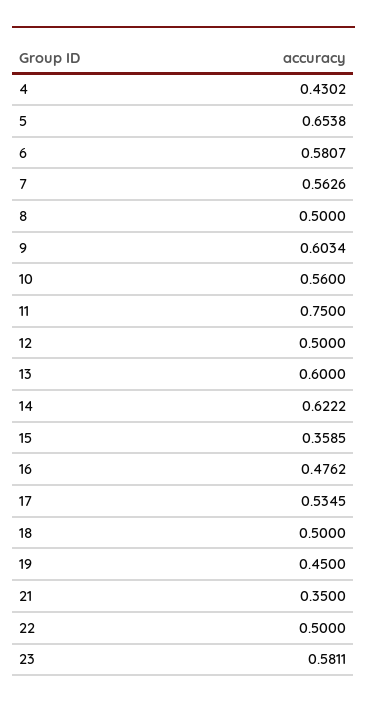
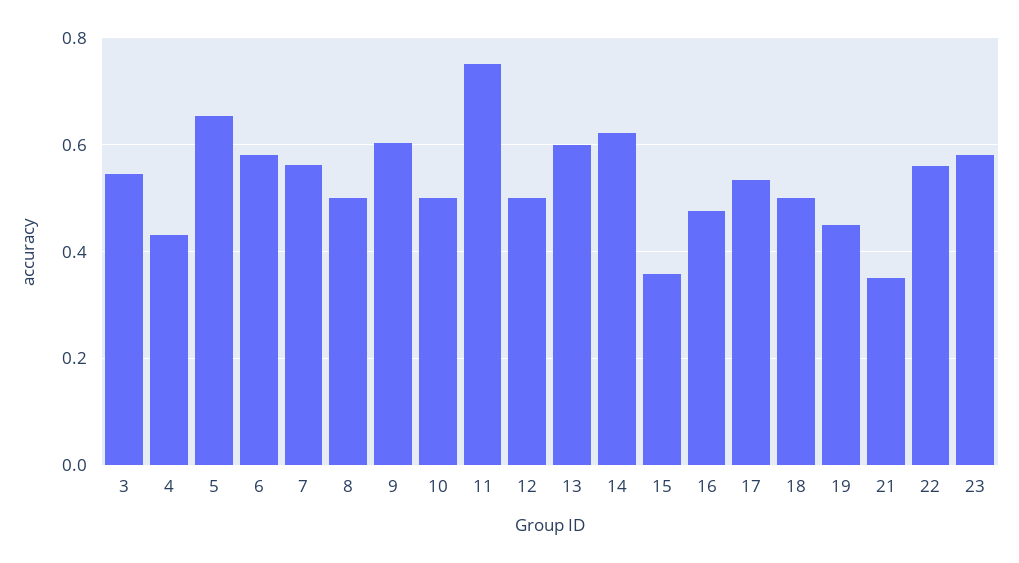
10: 0.56 -> 0.5
22: 0.5 -> 0.56
3: none -> 0.54

